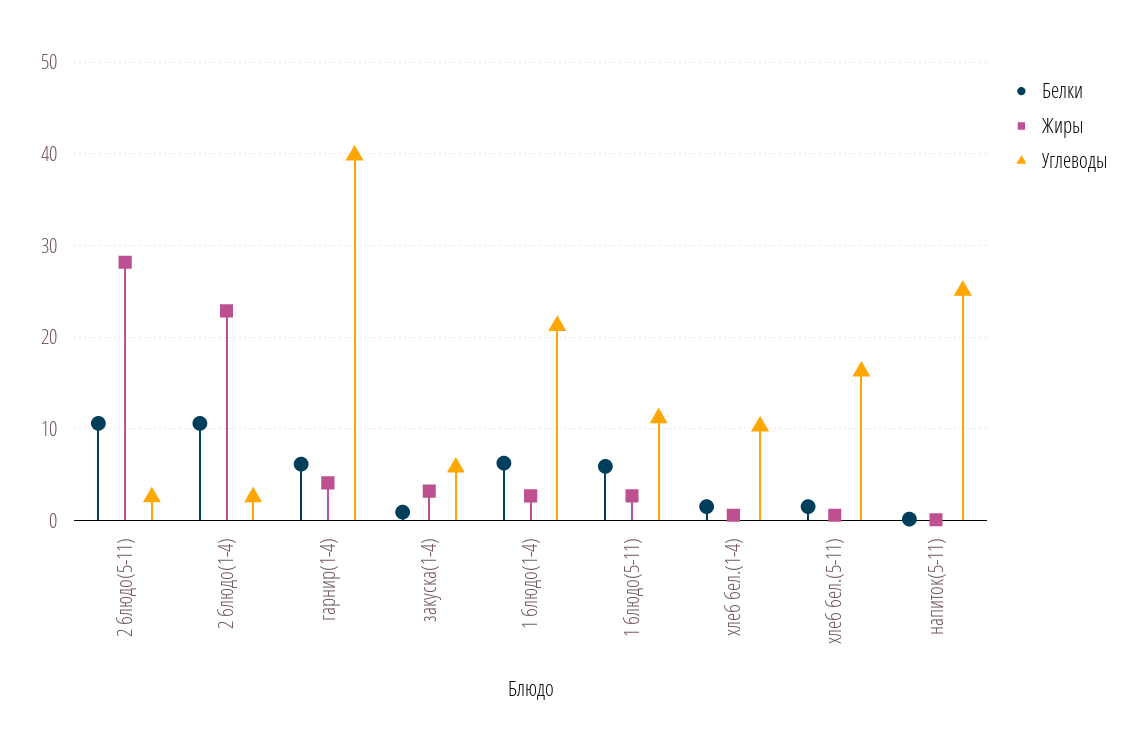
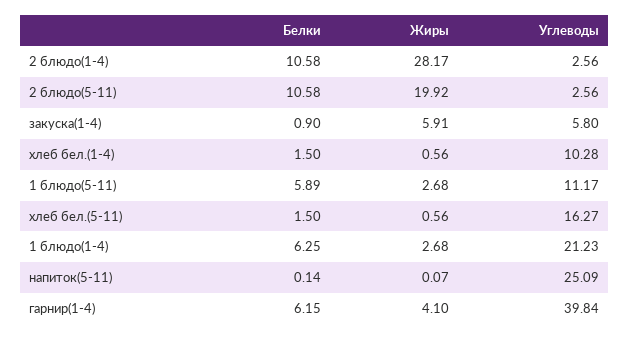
Жиры, 2 блюдо(5-11): 28 -> 19.92
Жиры, 2 блюдо(1-4): 23 -> 28.17
Жиры, закуска(1-4): 3 -> 5.91

